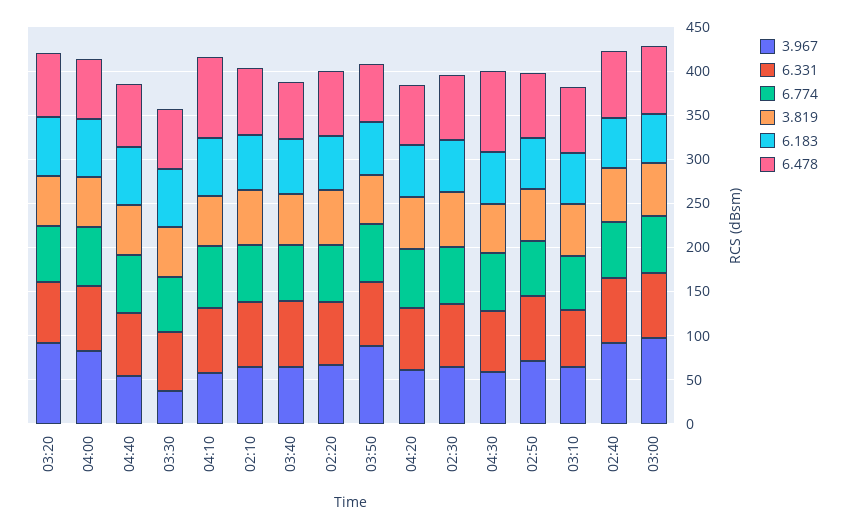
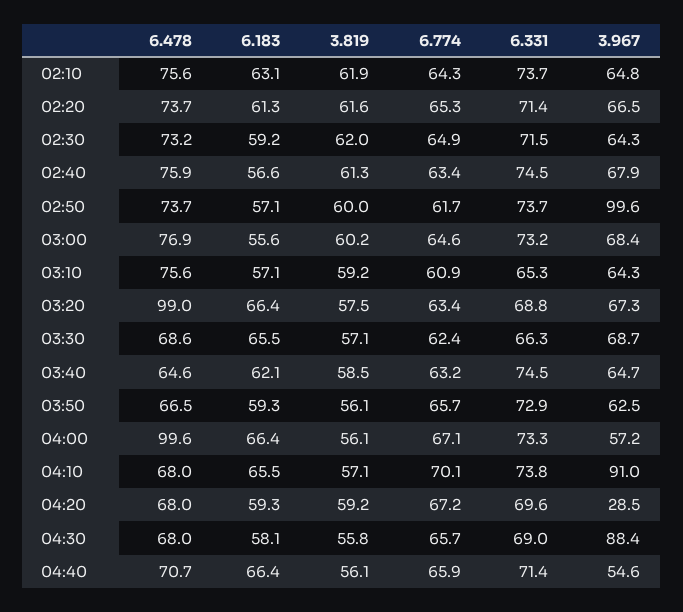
3.967, 03:20: 90 -> 67.3
6.478, 03:20: 70 -> 99
3.967, 04:00: 80 -> 57.2
6.478, 04:00: 70 -> 99.6
3.967, 03:30: 40 -> 68.7
3.967, 04:10: 60 -> 91
6.478, 04:10: 90 -> 68
3.967, 03:50: 90 -> 62.5
3.967, 04:20: 60 -> 28.5
3.967, 04:30: 60 -> 88.4
6.478, 04:30: 90 -> 68
3.967, 02:50: 70 -> 99.6
3.967, 02:40: 90 -> 67.9
3.967, 03:00: 100 -> 68.4

